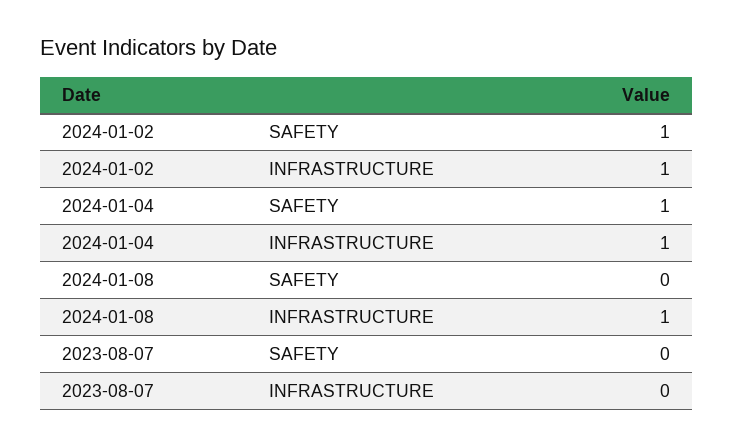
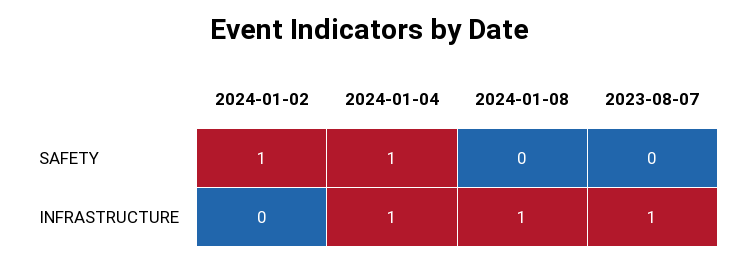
2024-01-02, INFRASTRUCTURE: 1 -> 0
2023-08-07, INFRASTRUCTURE: 0 -> 1

